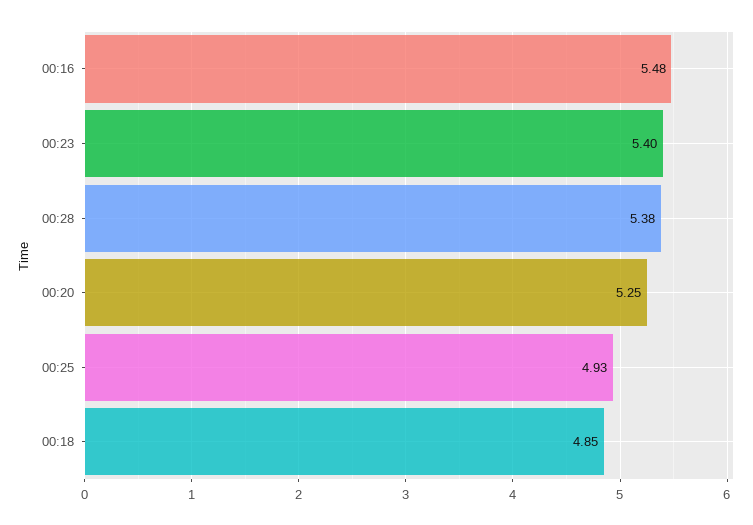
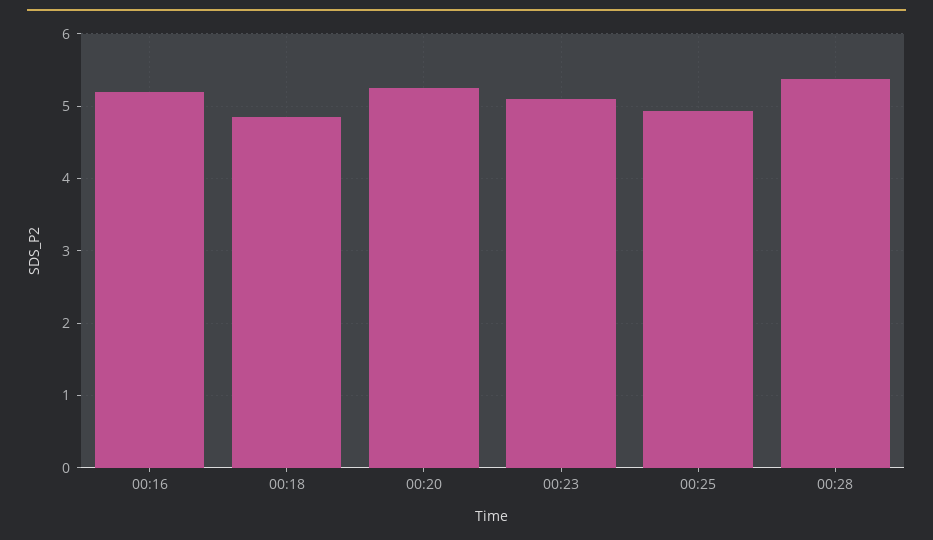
00:16: 5.48 -> 5.2
00:23: 5.4 -> 5.1

